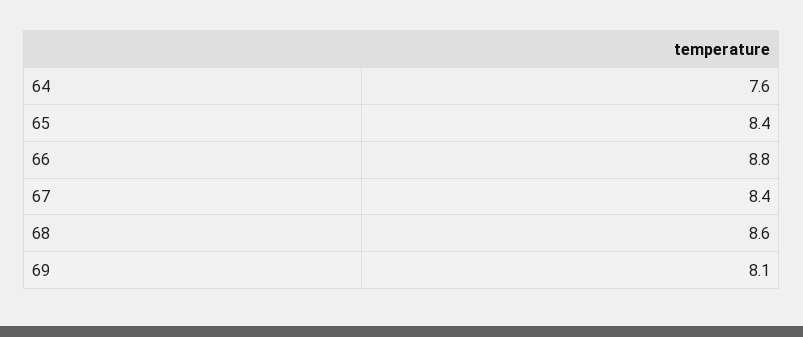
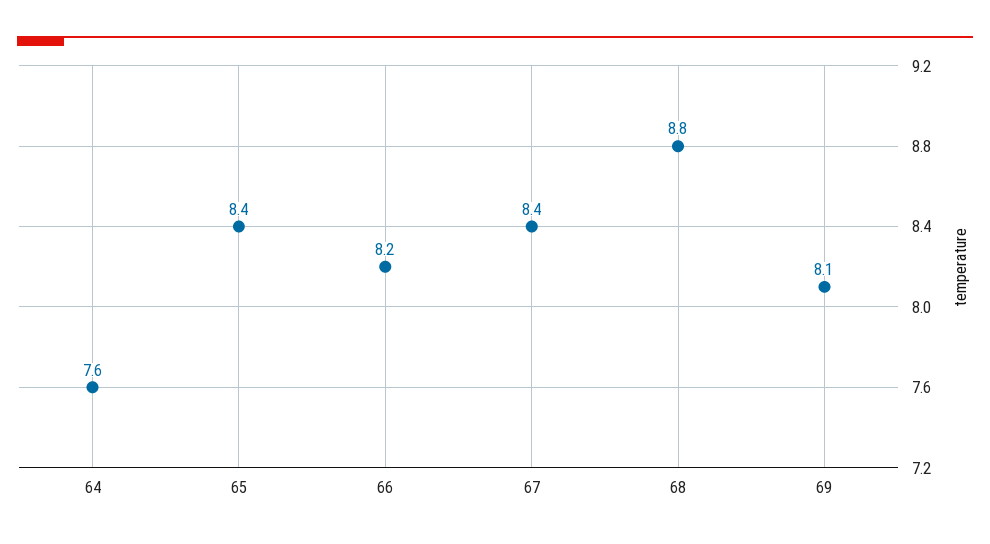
66: 8.8 -> 8.2
68: 8.6 -> 8.8

